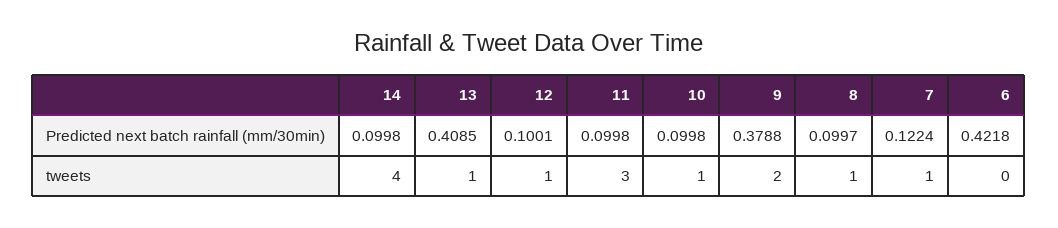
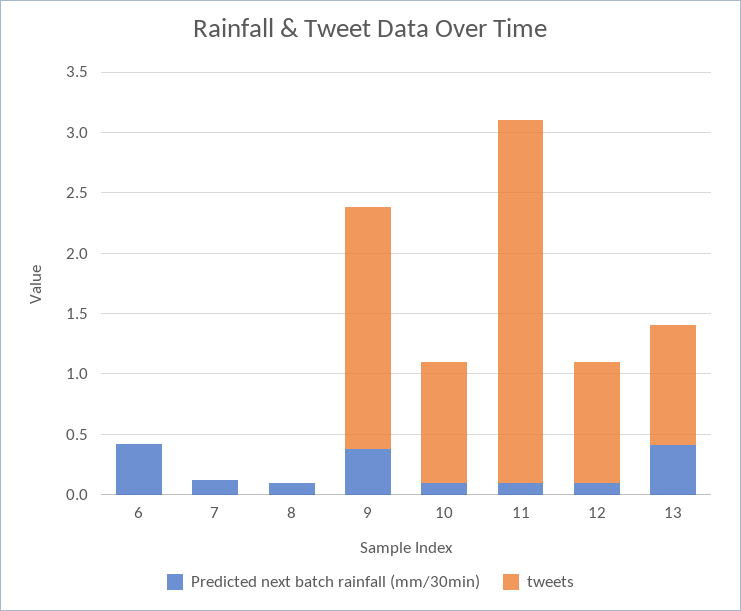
Predicted next batch rainfall (mm/30min), 14: 0.0998 -> none
tweets, 14: 4 -> none
tweets, 8: 1 -> 0
tweets, 7: 1 -> 0

